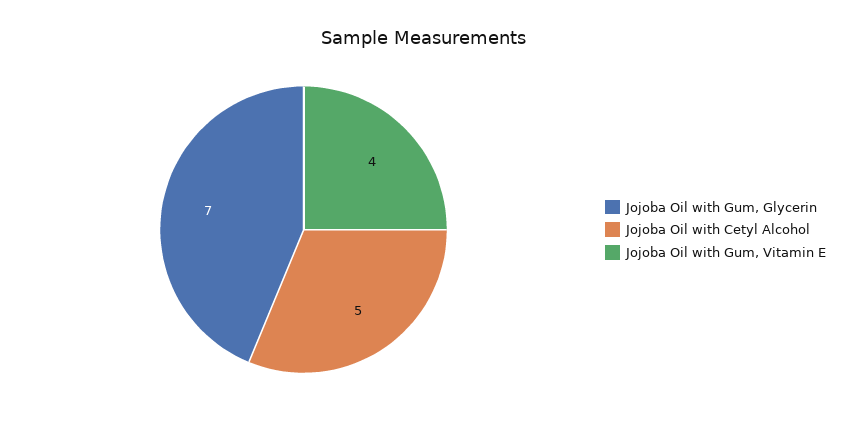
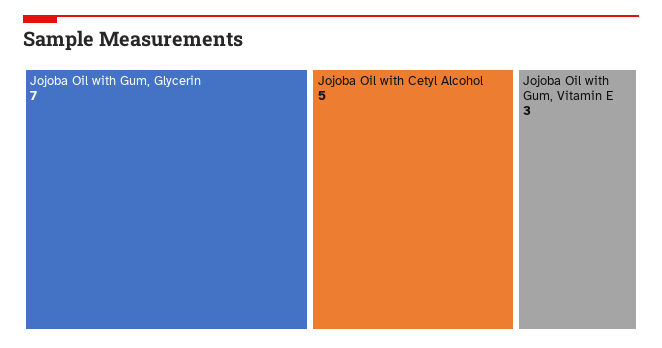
Jojoba Oil with Gum, Vitamin E: 4 -> 3

